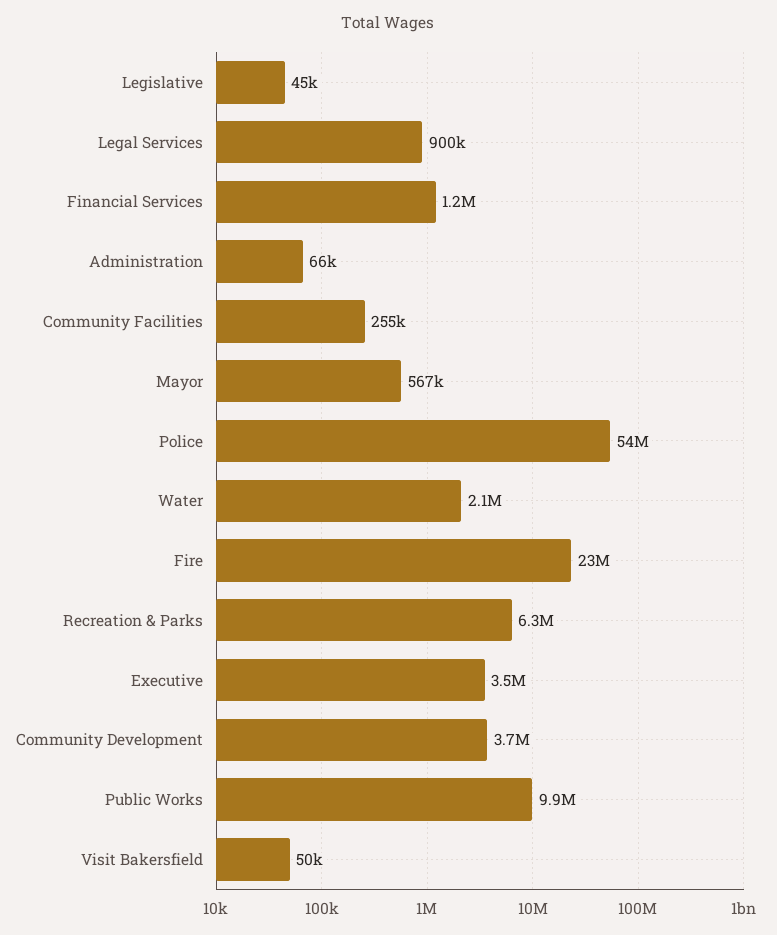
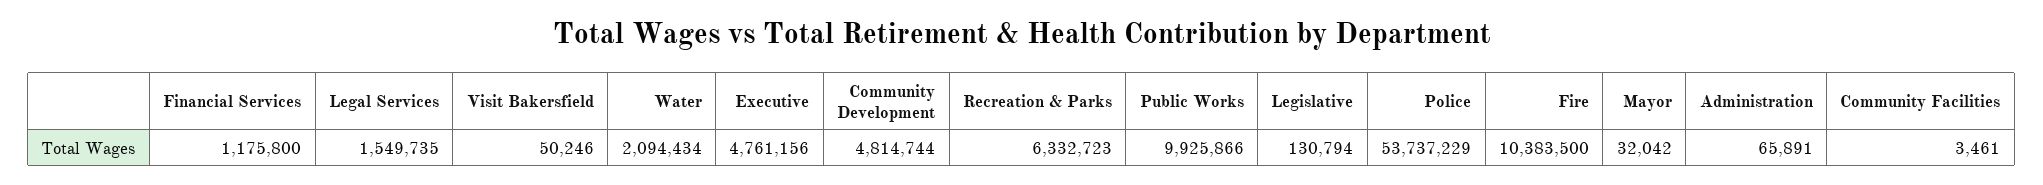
Legislative: 45000 -> 130794
Legal Services: 900000 -> 1549735
Community Facilities: 255000 -> 3461
Mayor: 567000 -> 32042
Fire: 23000000 -> 10383500
Executive: 3500000 -> 4761156
Community Development: 3700000 -> 4814744

